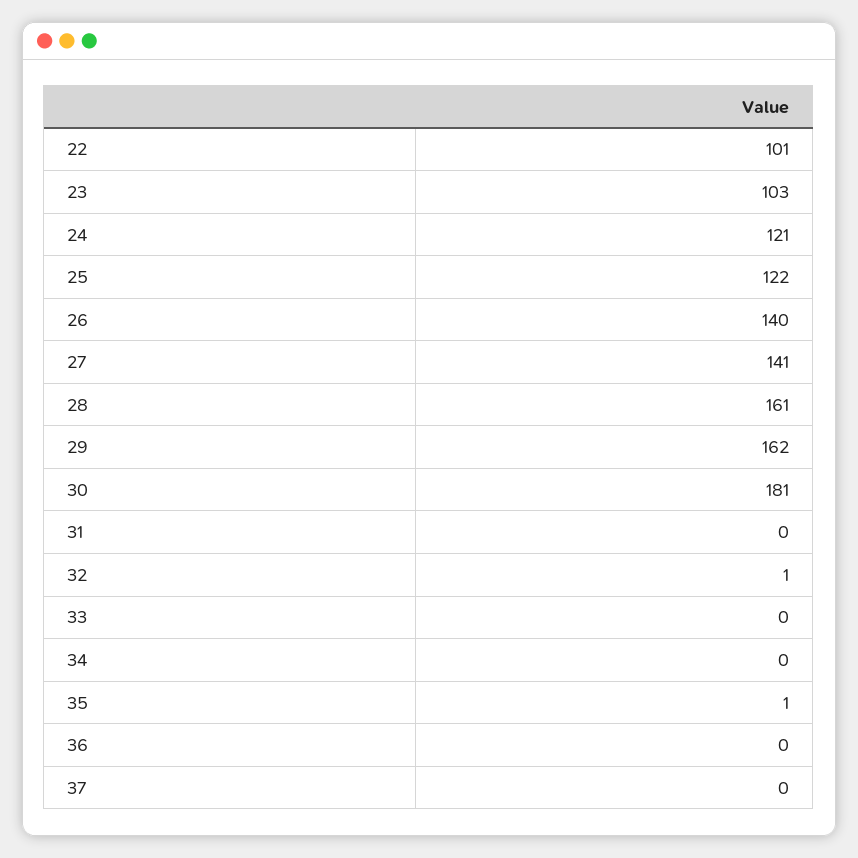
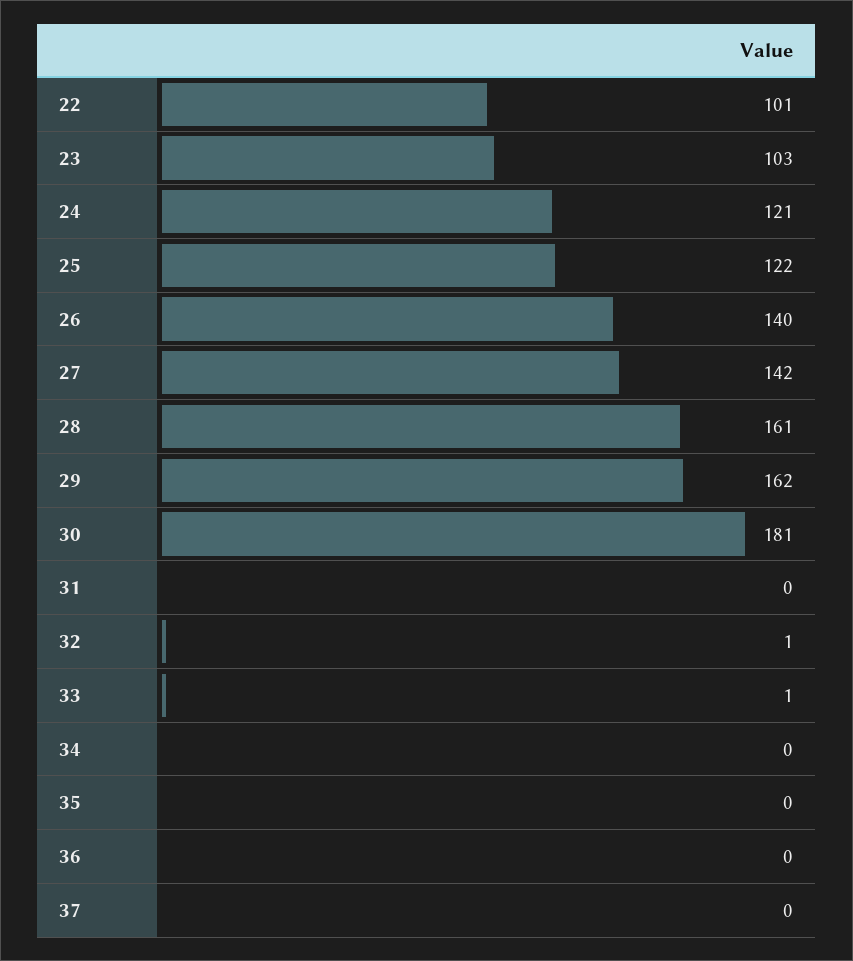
27: 141 -> 142
33: 0 -> 1
35: 1 -> 0

